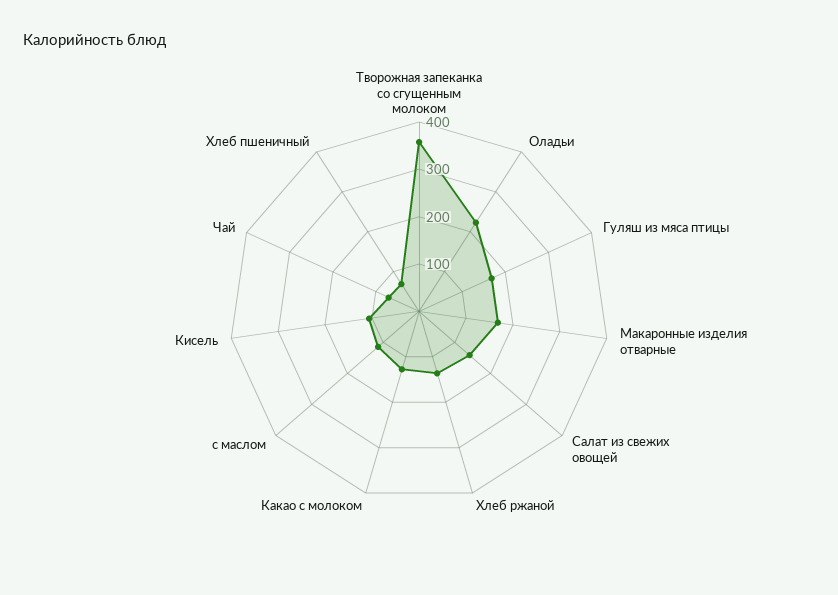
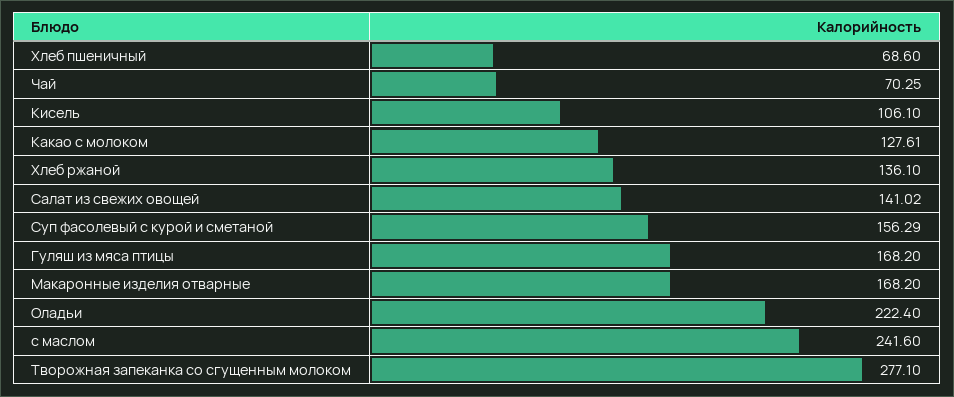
Творожная запеканка со сгущенным молоком: 360 -> 277.1
с маслом: 120 -> 241.6
Суп фасолевый с курой и сметаной: none -> 156.29

